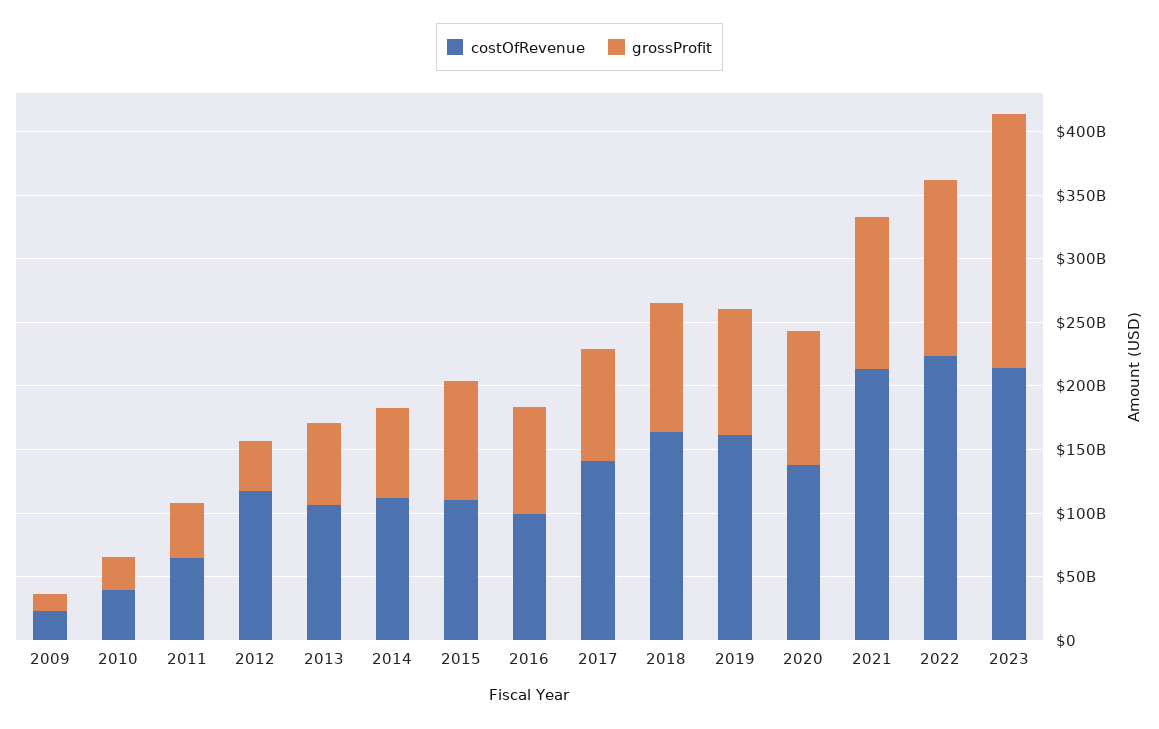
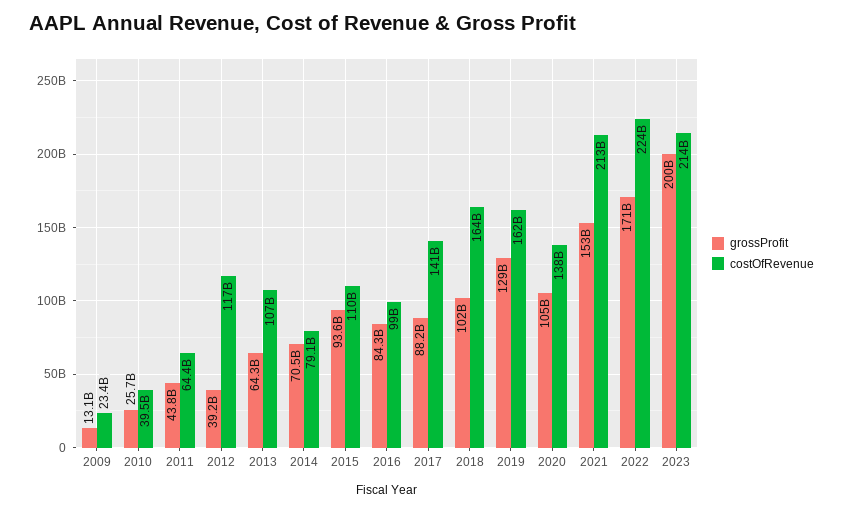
costOfRevenue, 2014: 110000000000 -> 79100000000
grossProfit, 2019: 100000000000 -> 129000000000
grossProfit, 2021: 120000000000 -> 153000000000
grossProfit, 2022: 140000000000 -> 171000000000

